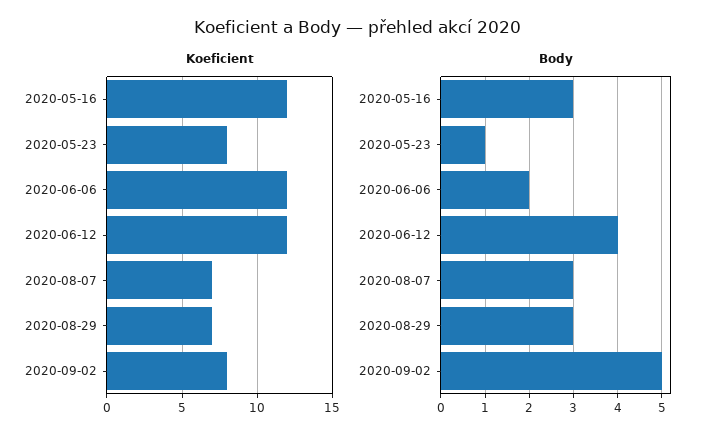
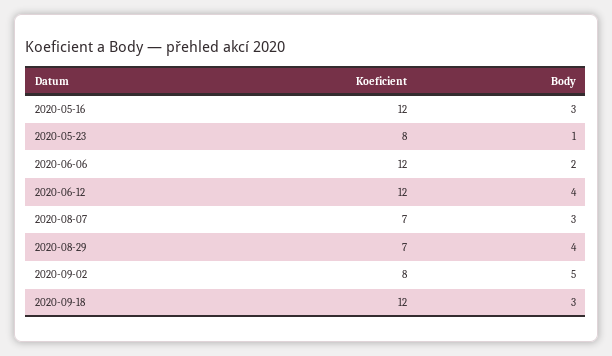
Body, 2020-08-29: 3 -> 4
Koeficient, 2020-09-18: none -> 12
Body, 2020-09-18: none -> 3

